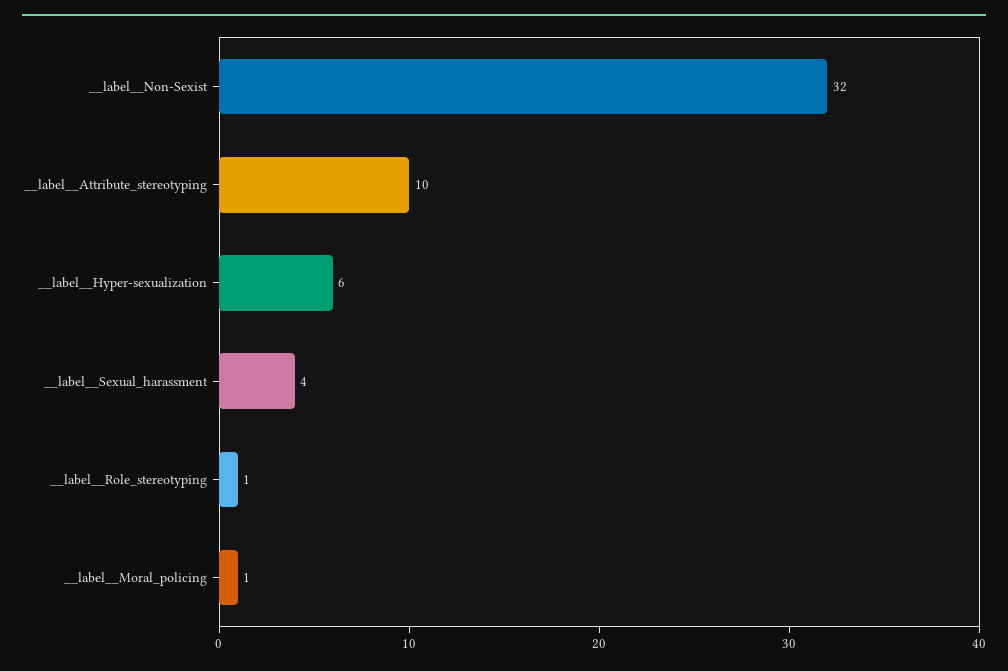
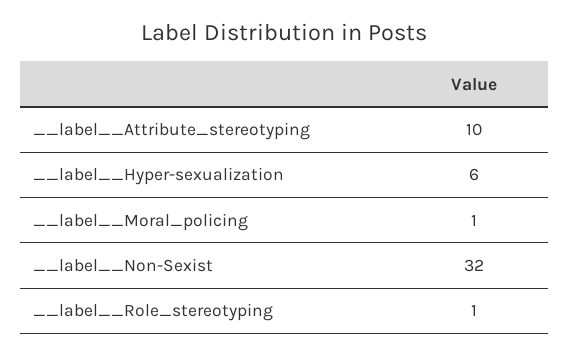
__label__Sexual_harassment: 4 -> none

